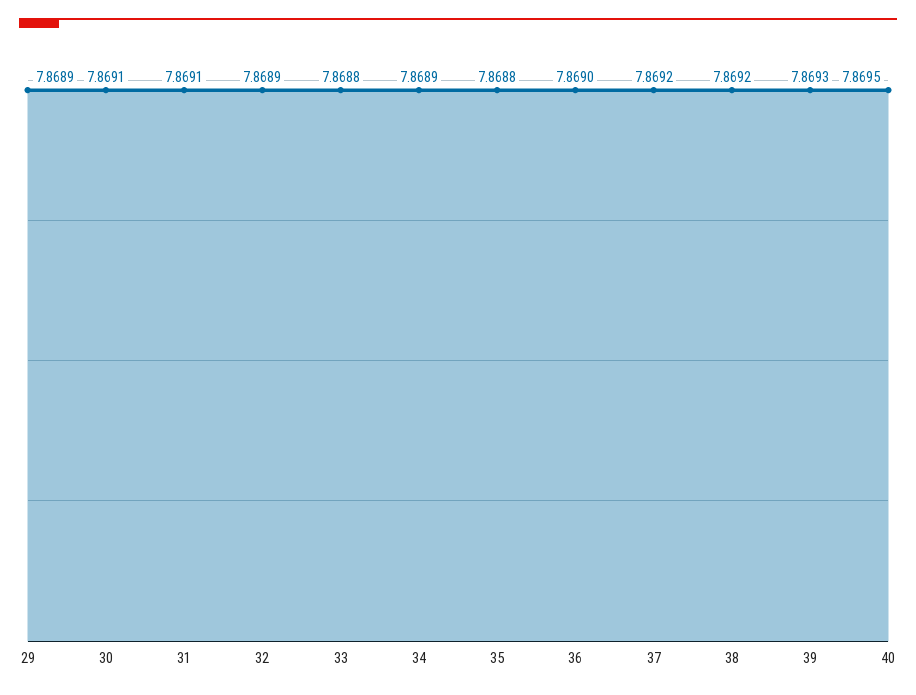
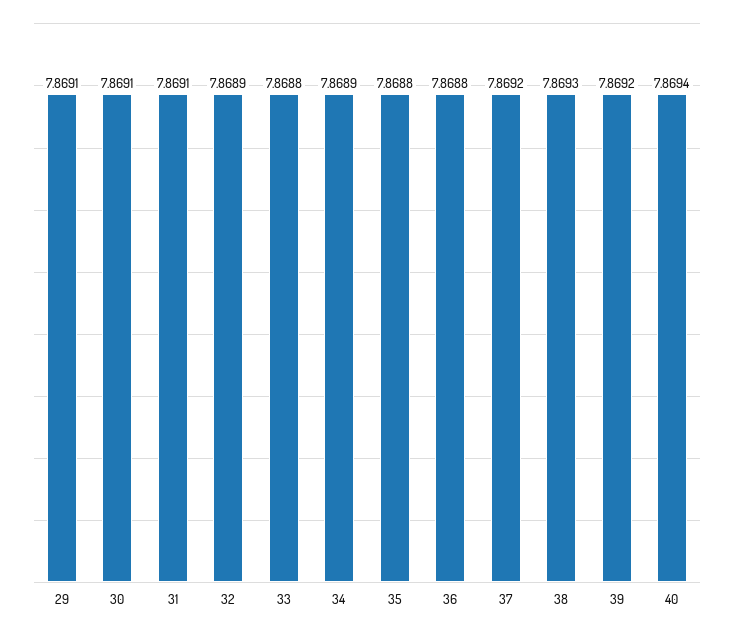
29: 7.8689 -> 7.8691
36: 7.869 -> 7.8688
38: 7.8692 -> 7.8693
39: 7.8693 -> 7.8692
40: 7.8695 -> 7.8694

